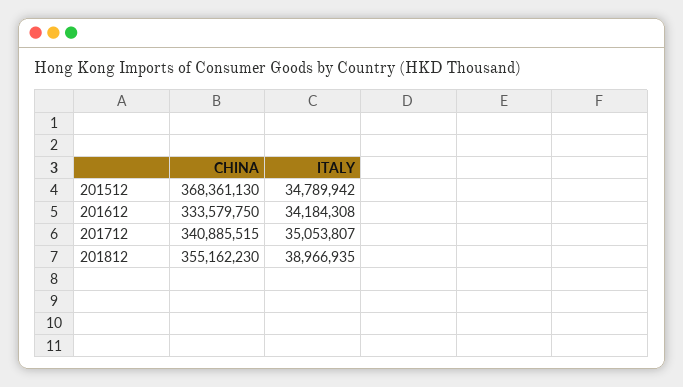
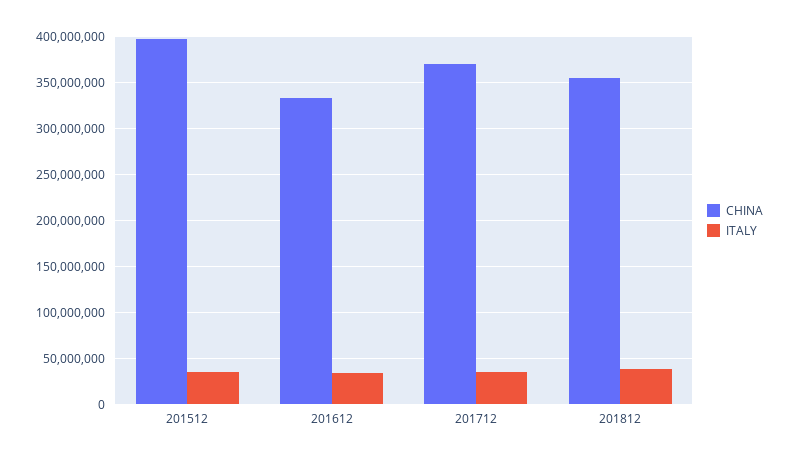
CHINA, 201512: 368361130 -> 400000000
CHINA, 201712: 340885515 -> 370000000

